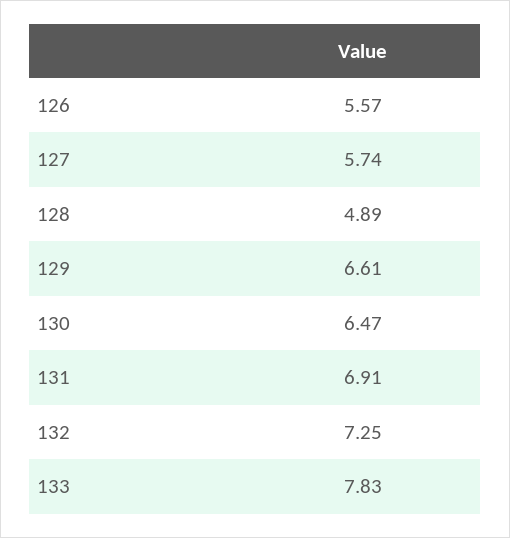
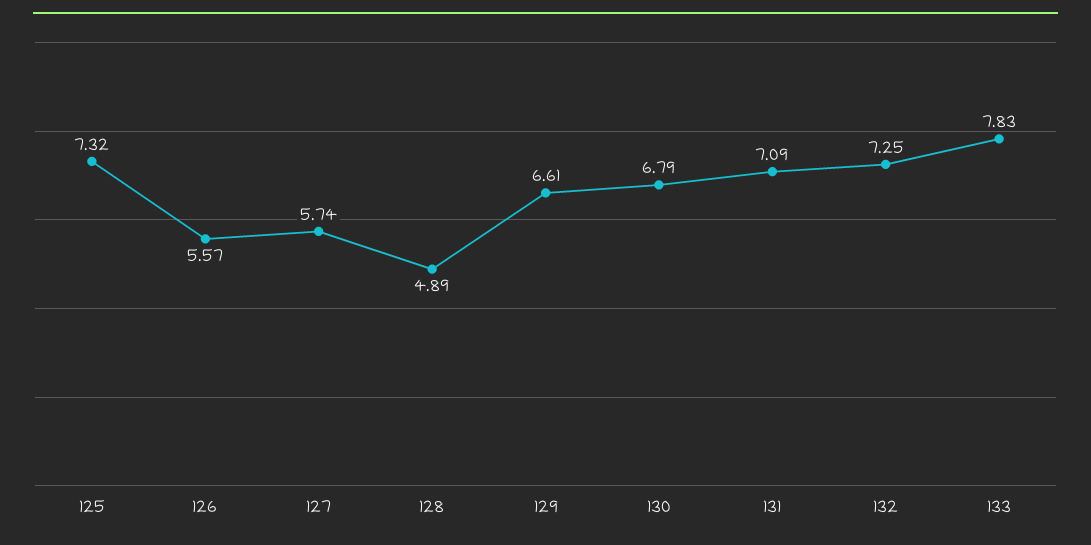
130: 6.47 -> 6.79
131: 6.91 -> 7.09
125: none -> 7.32

